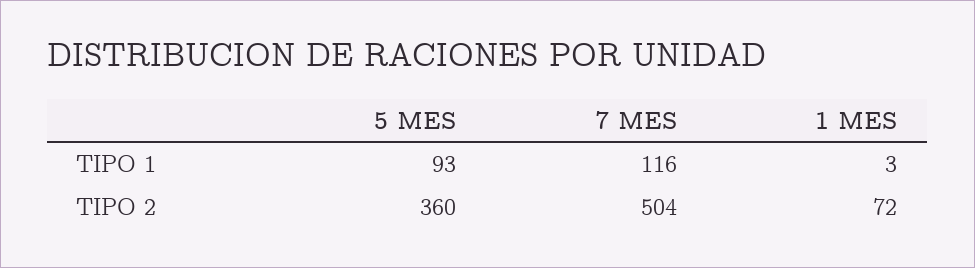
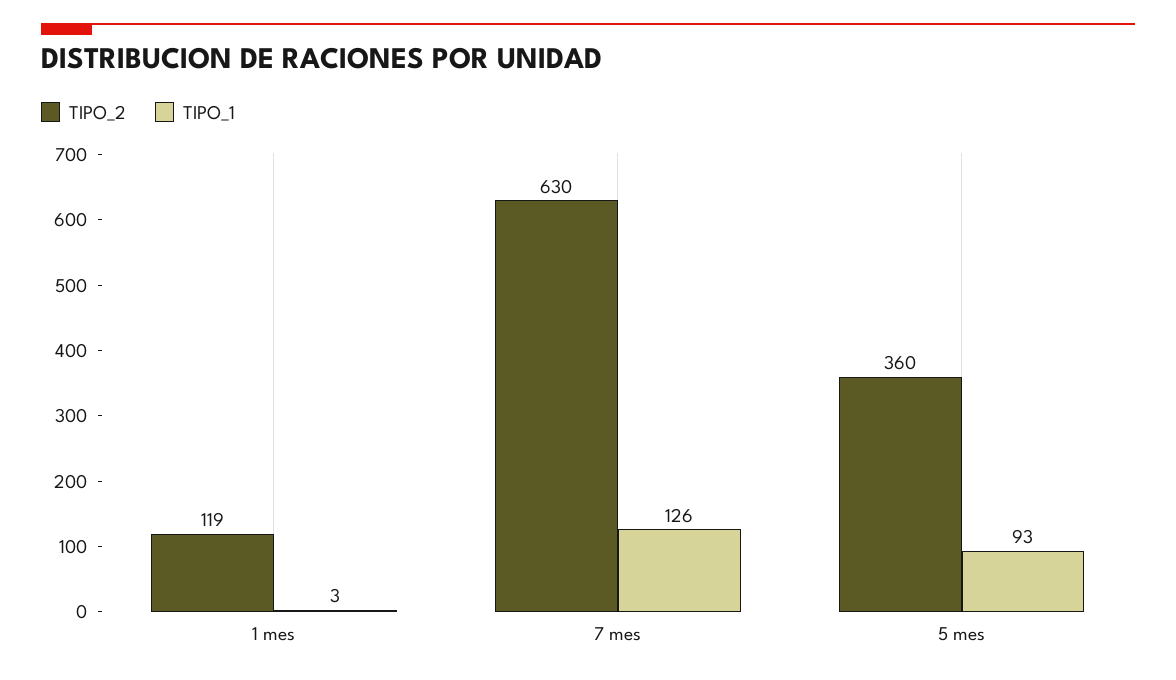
TIPO 1, 7 MES: 116 -> 126
TIPO 2, 7 MES: 504 -> 630
TIPO 2, 1 MES: 72 -> 119

